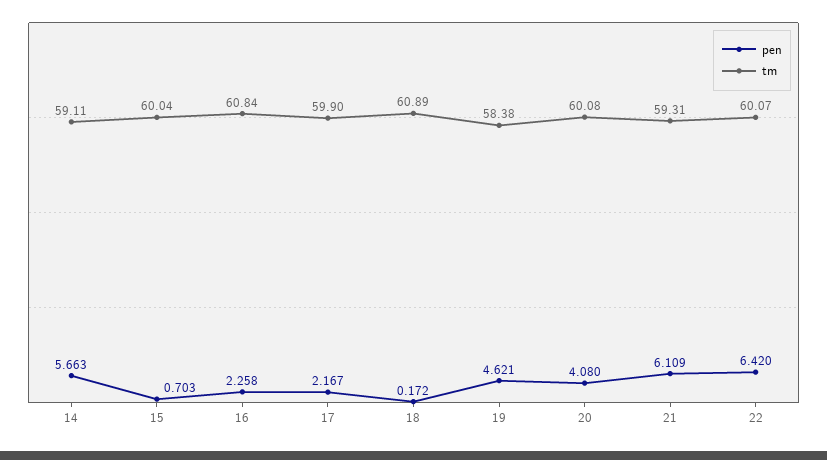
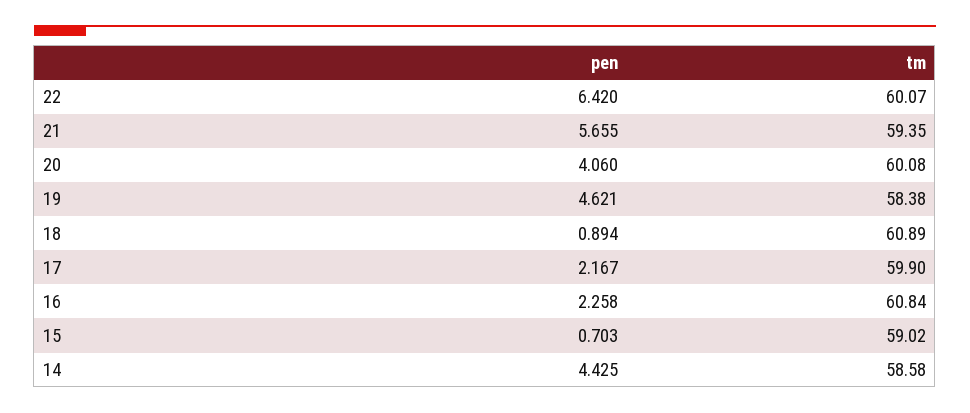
pen, 14: 5.663 -> 4.425
tm, 14: 59.11 -> 58.58
tm, 15: 60.04 -> 59.02
pen, 18: 0.172 -> 0.894
pen, 20: 4.08 -> 4.06
pen, 21: 6.109 -> 5.655
tm, 21: 59.31 -> 59.35

